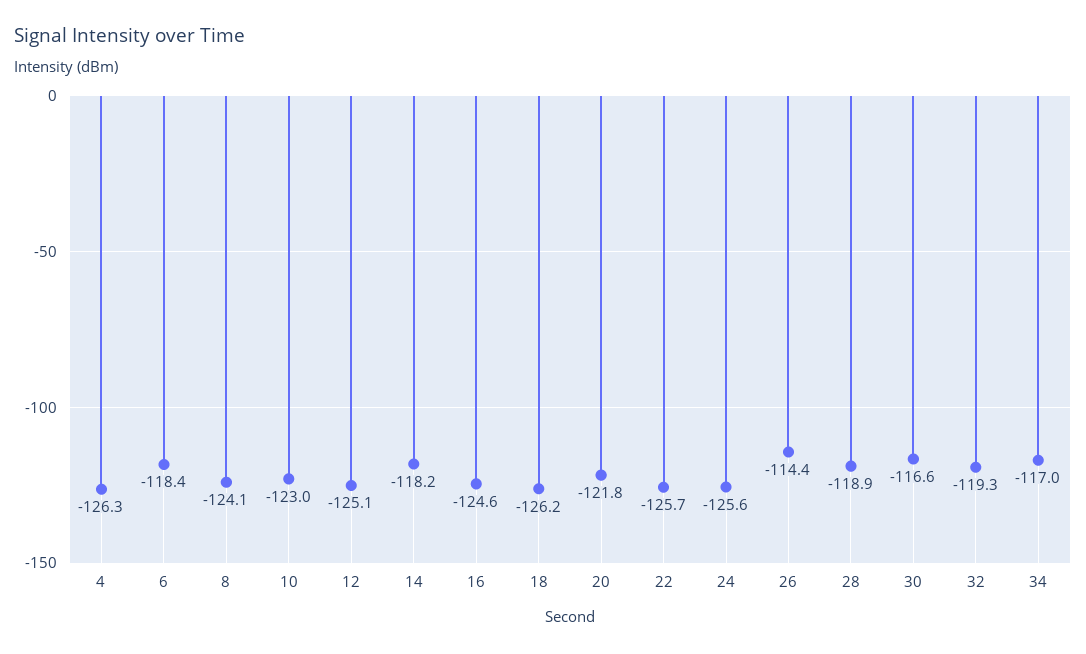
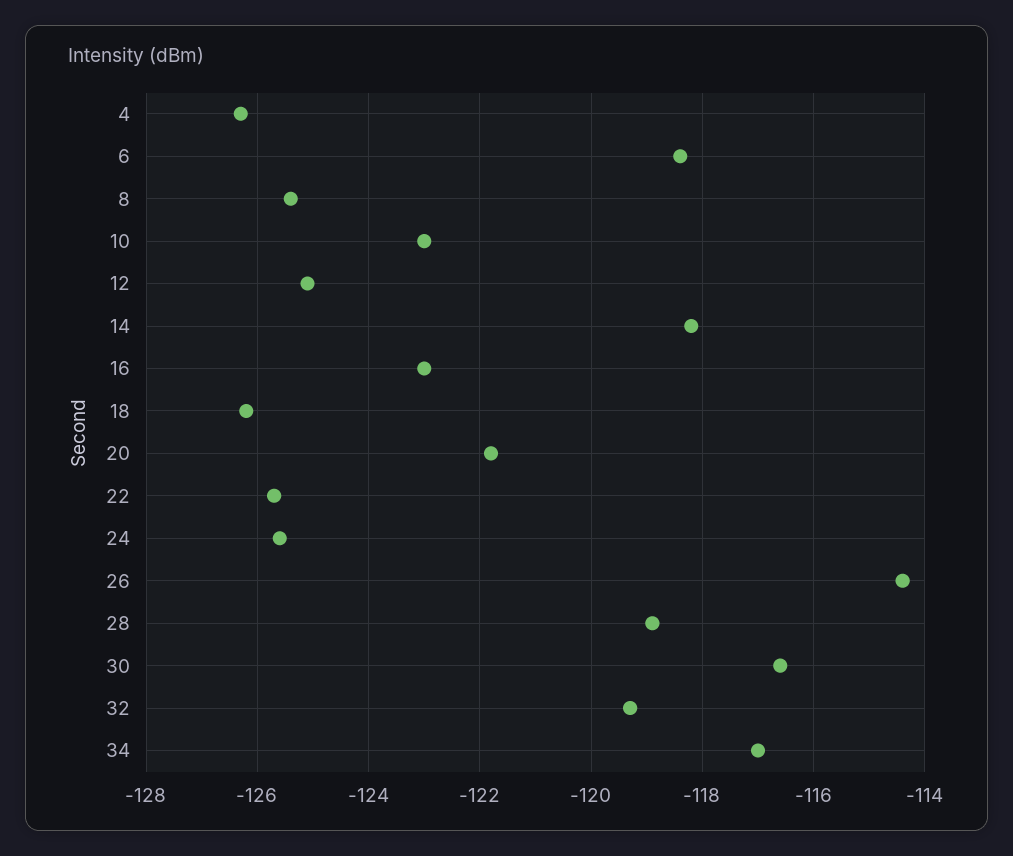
8: -124.1 -> -125.5
16: -124.6 -> -123

